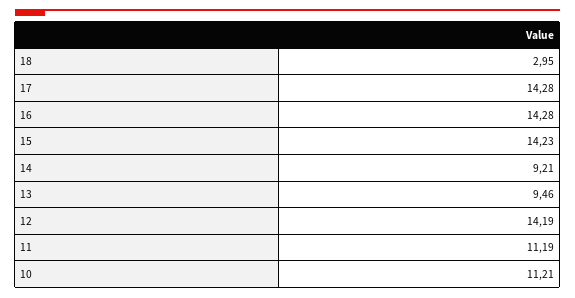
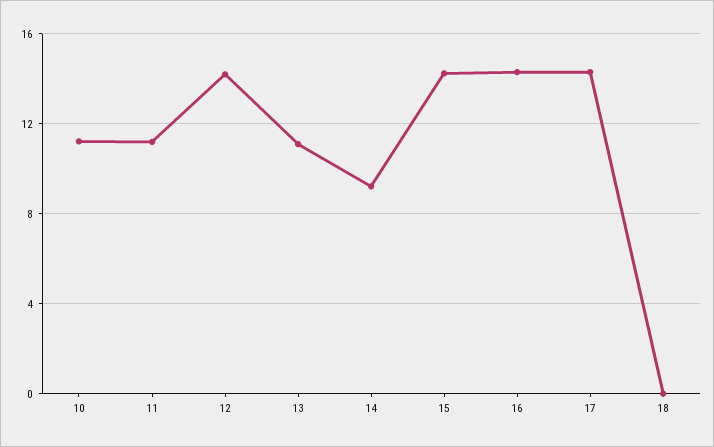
18: 2.95 -> 0
13: 9.46 -> 11

